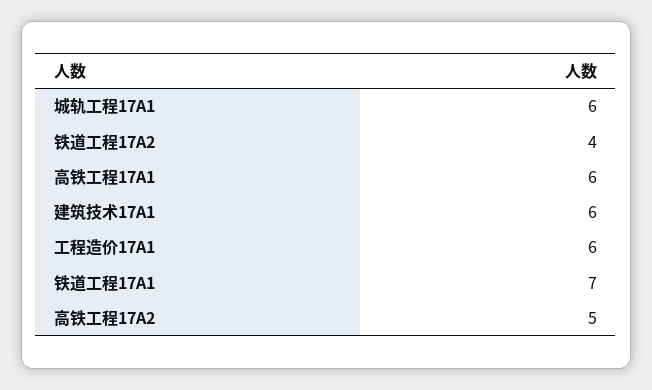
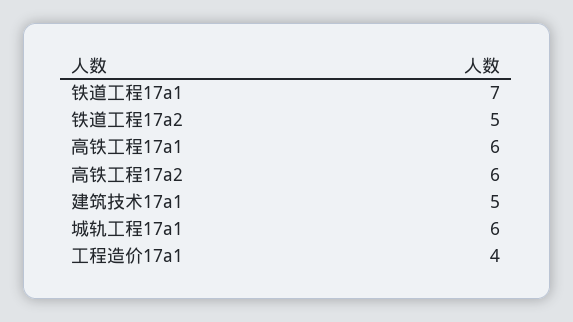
铁道工程17A2: 4 -> 5
建筑技术17A1: 6 -> 5
工程造价17A1: 6 -> 4
高铁工程17A2: 5 -> 6

